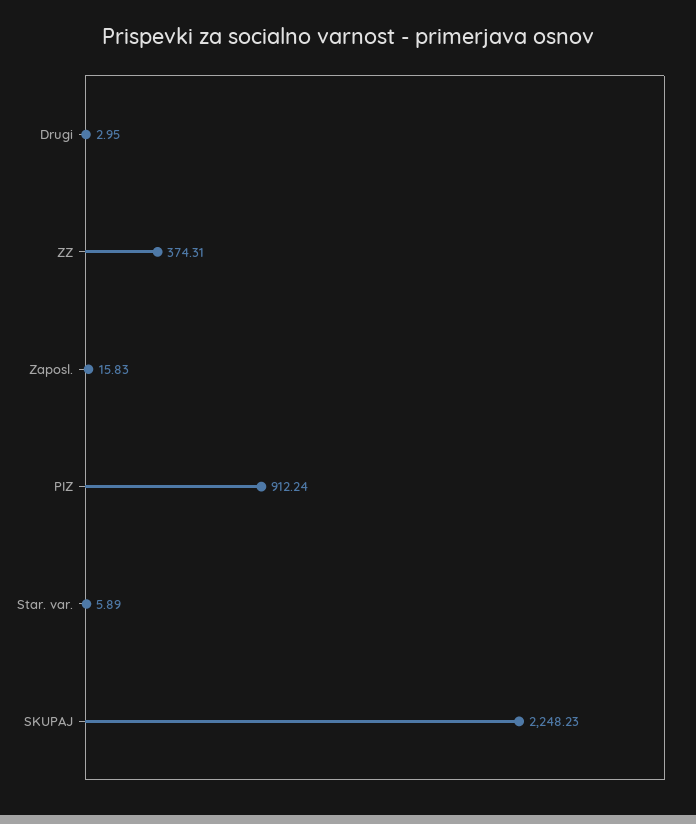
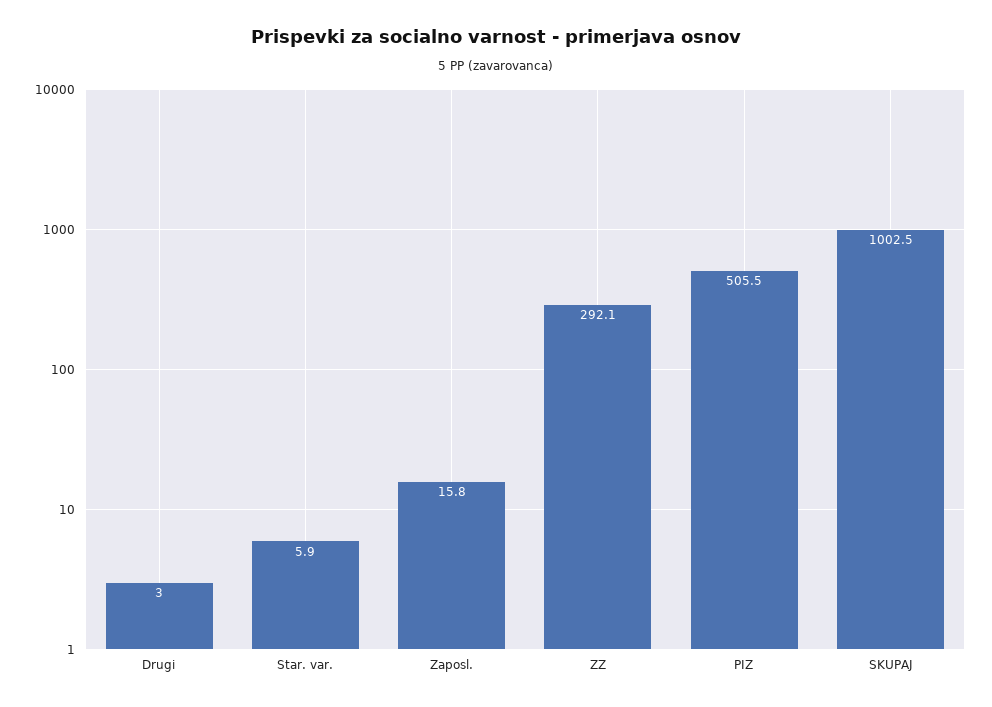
ZZ: 374.31 -> 292.1
PIZ: 912.24 -> 505.5
SKUPAJ: 2248.23 -> 1002.5

